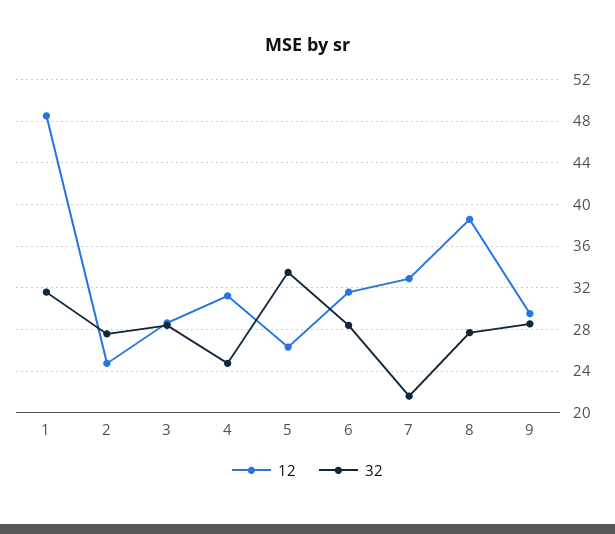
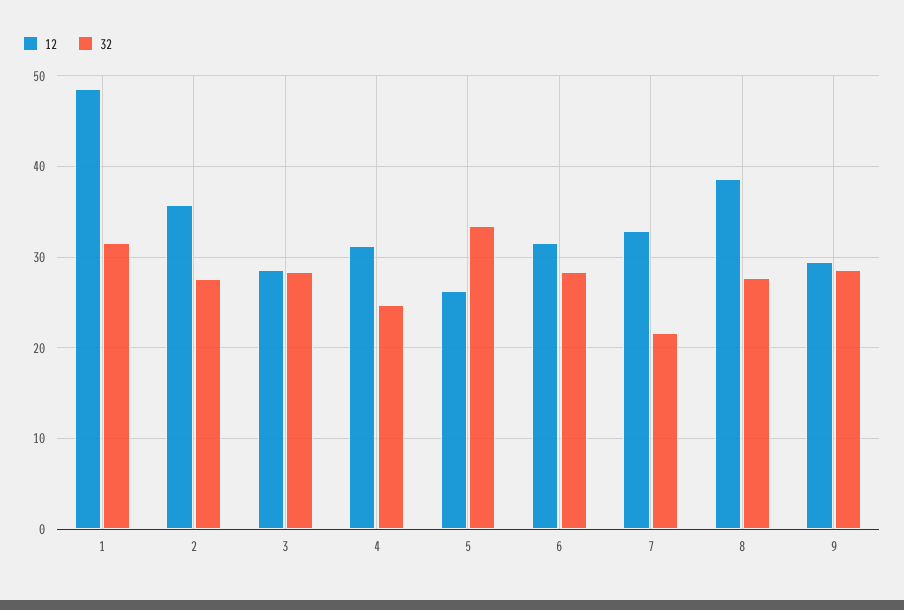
12, 2: 25 -> 36

